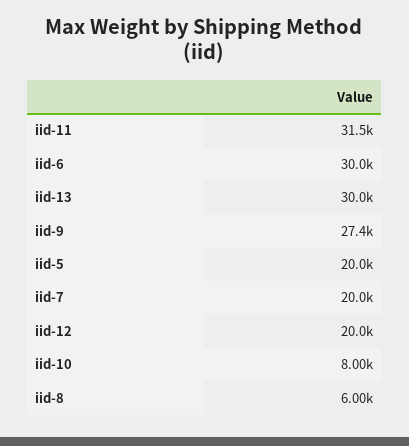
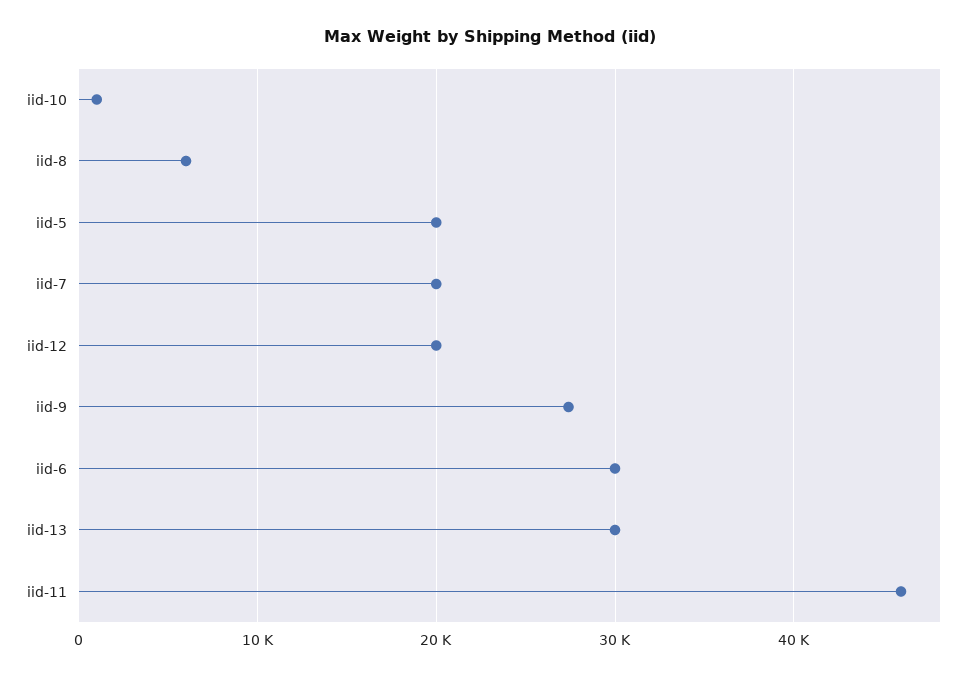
iid-11: 31500 -> 46000
iid-10: 8000 -> 1000

